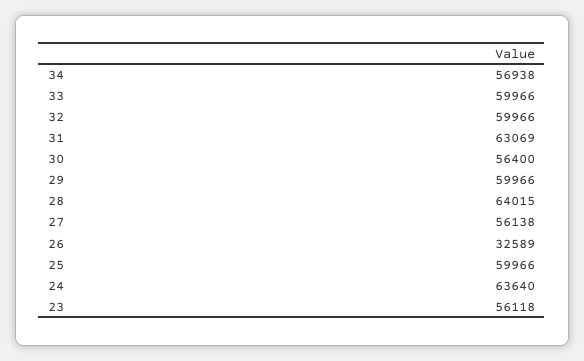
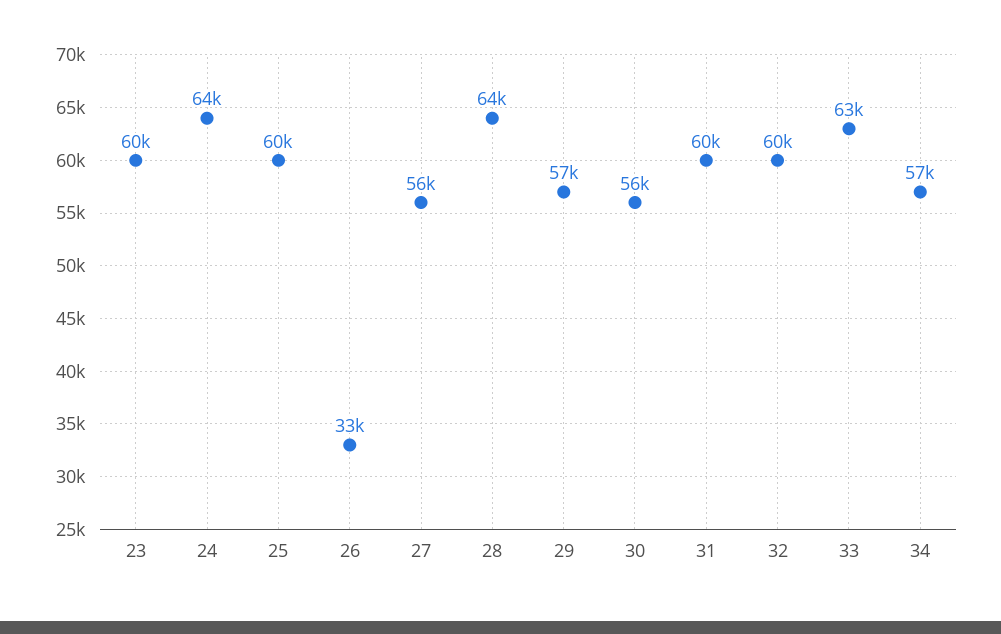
33: 59966 -> 63000
31: 63069 -> 60000
29: 59966 -> 57000
23: 56118 -> 60000

